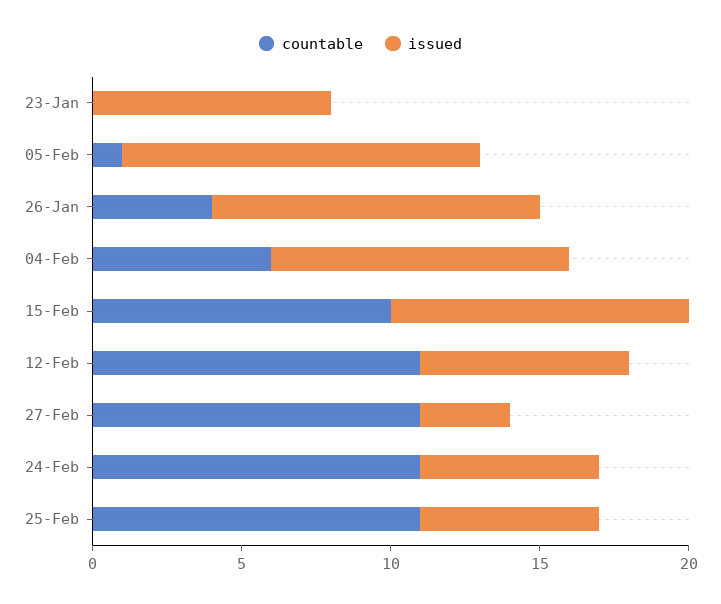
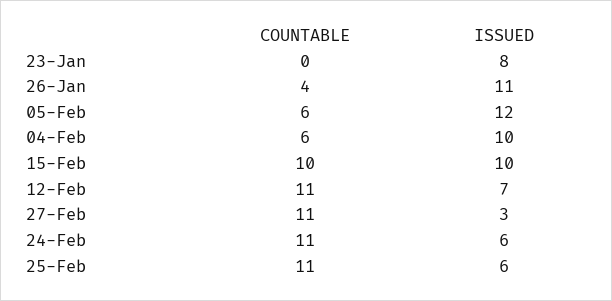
countable, 05-Feb: 1 -> 6

